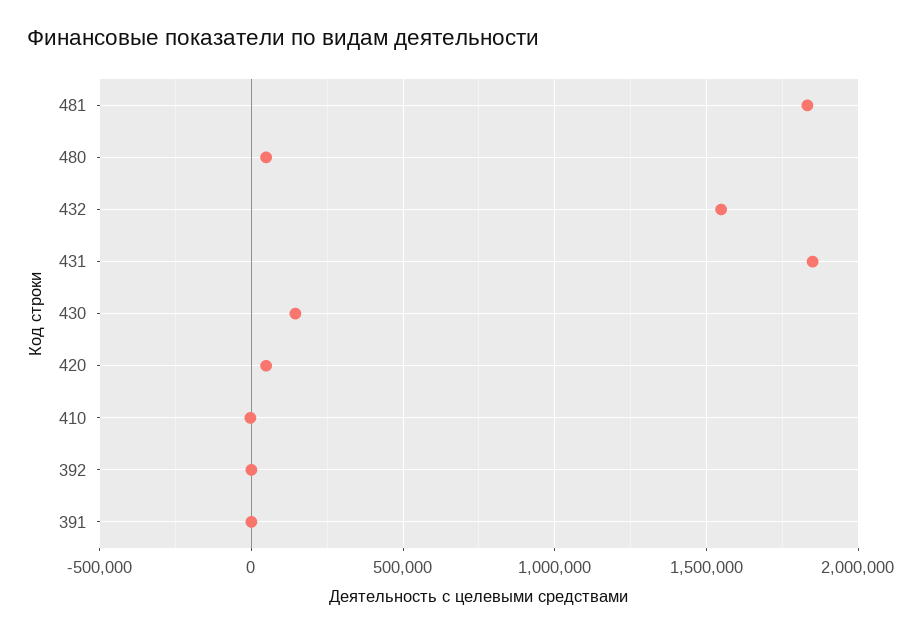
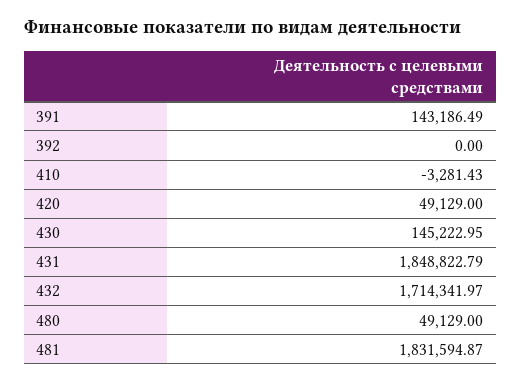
432: 1550000 -> 1714341.97
391: 0 -> 143186.49

